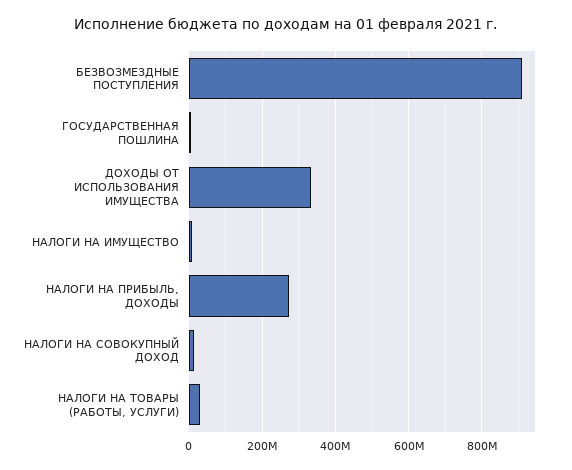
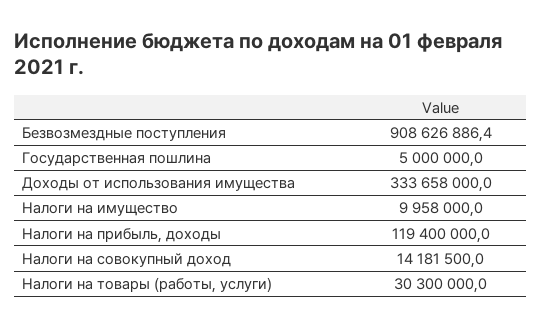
НАЛОГИ НА ПРИБЫЛЬ, ДОХОДЫ: 280000000 -> 119400000

